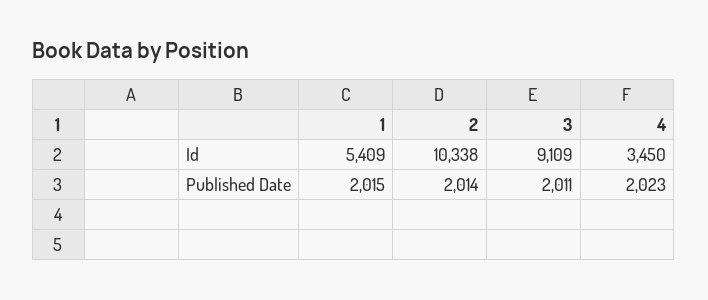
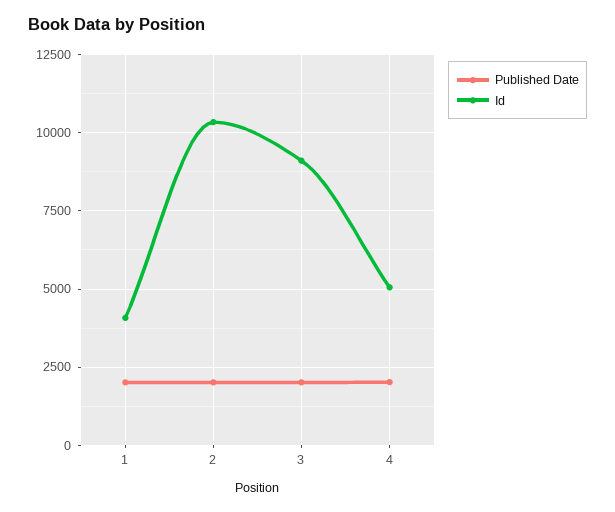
Id, 1: 5409 -> 4000
Id, 4: 3450 -> 5000

